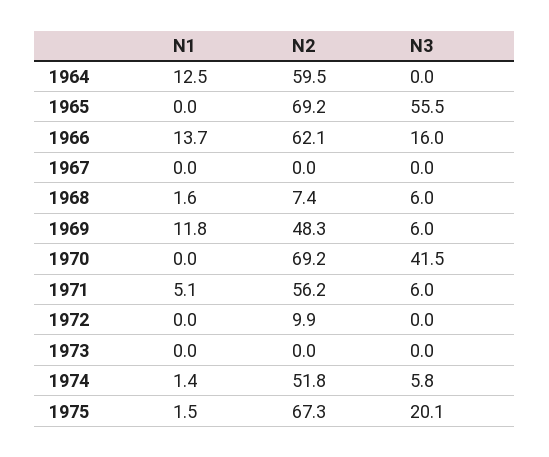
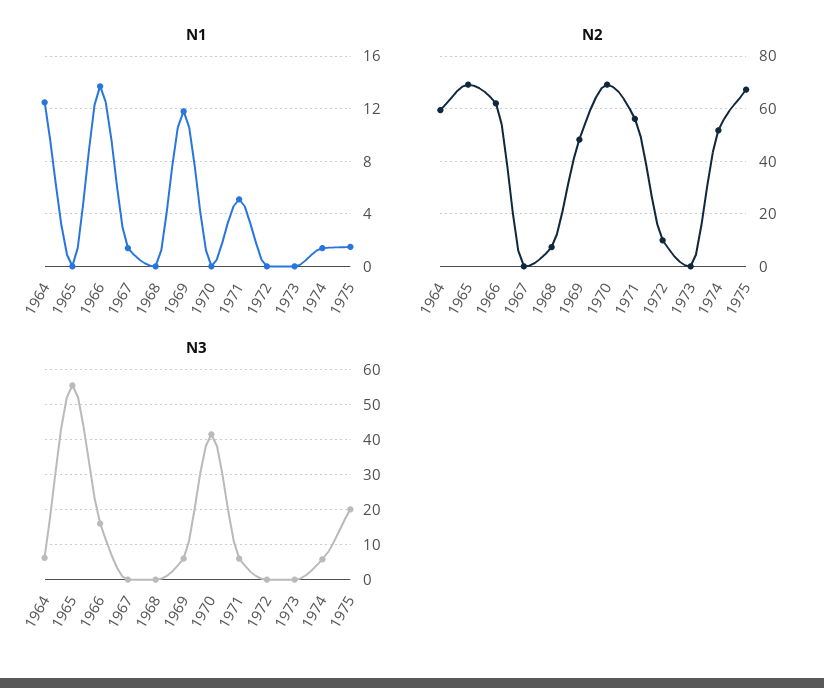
N3, 1964: 0 -> 6
N1, 1967: 0 -> 1.5
N1, 1968: 1.6 -> 0
N3, 1968: 6 -> 0

